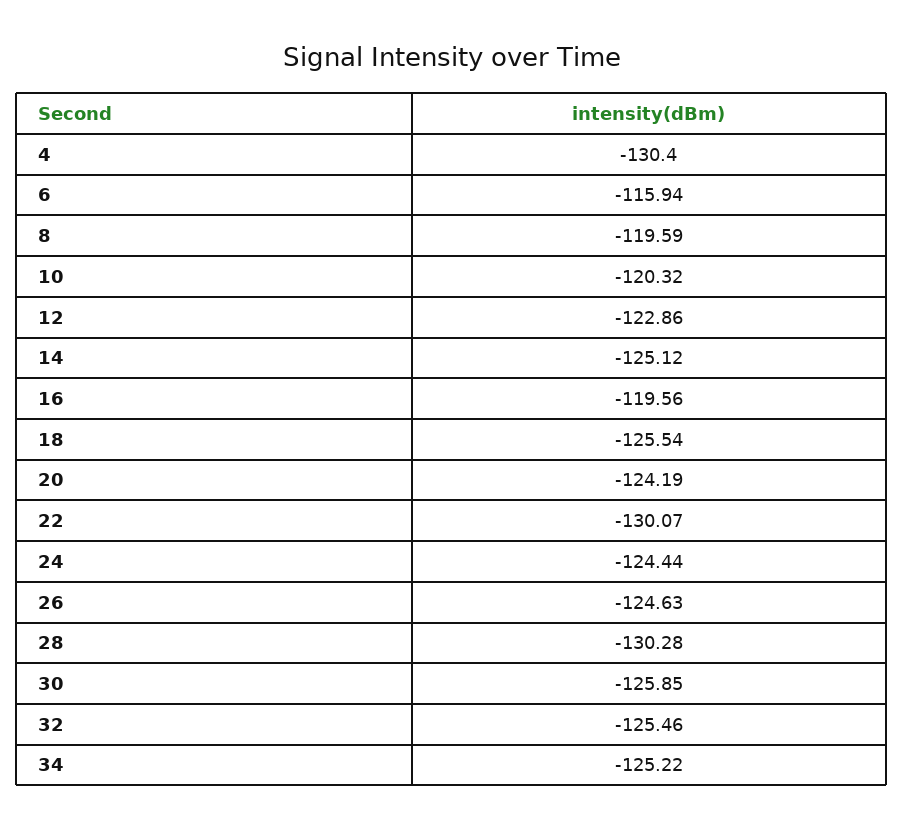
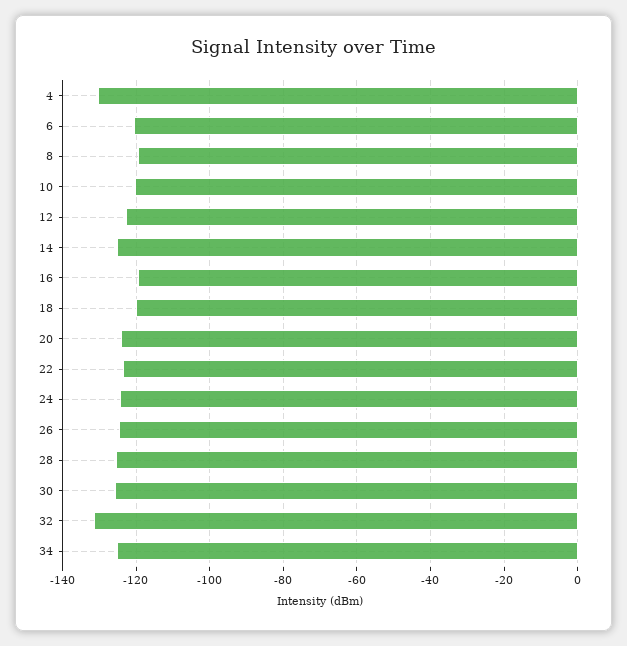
6: -115.94 -> -120
18: -125.54 -> -120
22: -130.07 -> -124
28: -130.28 -> -126
32: -125.46 -> -132

